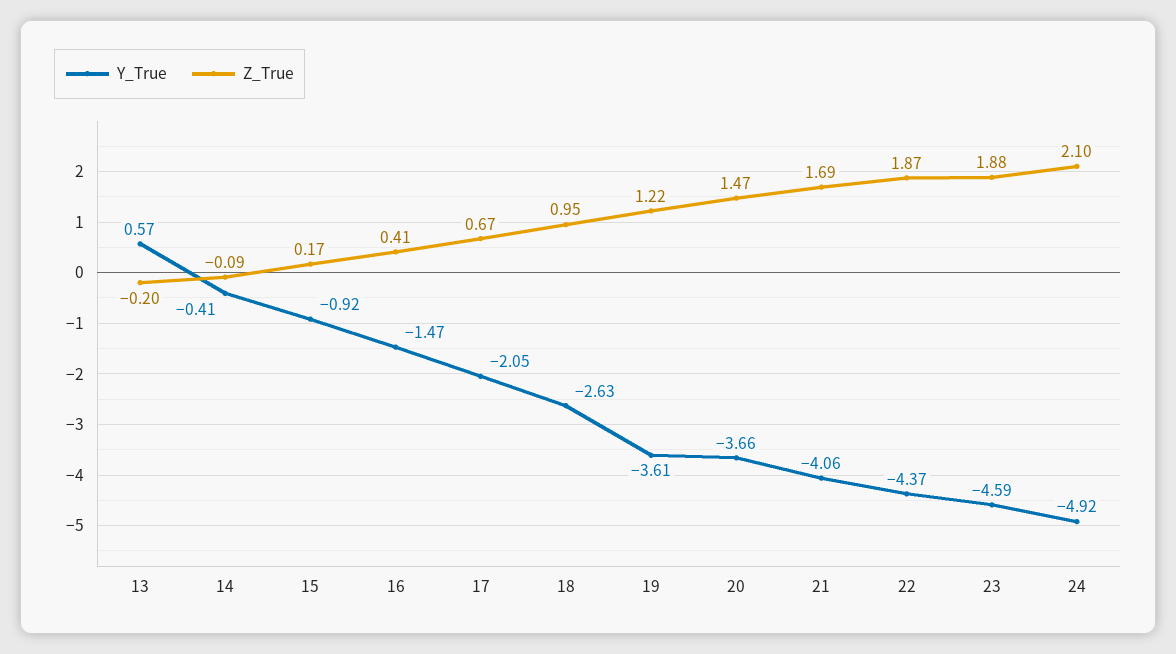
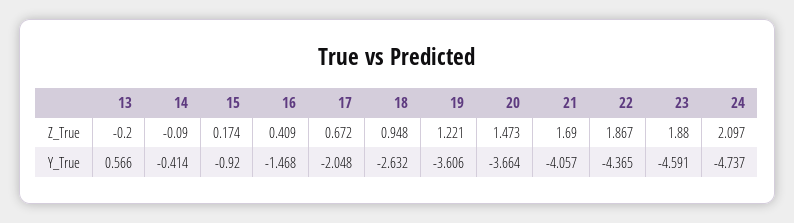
Y_True, 24: -4.92 -> -4.737

